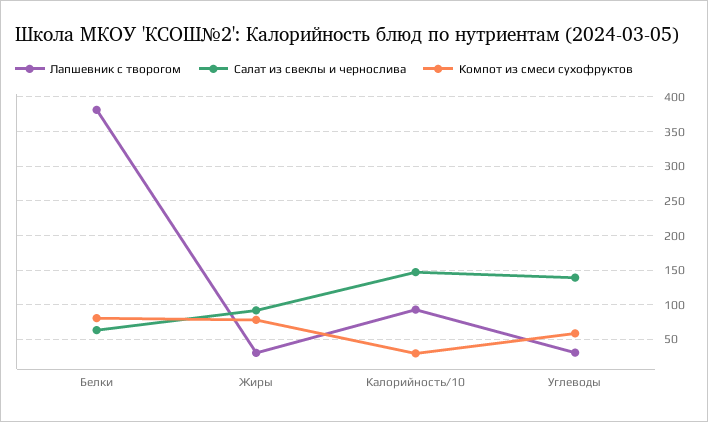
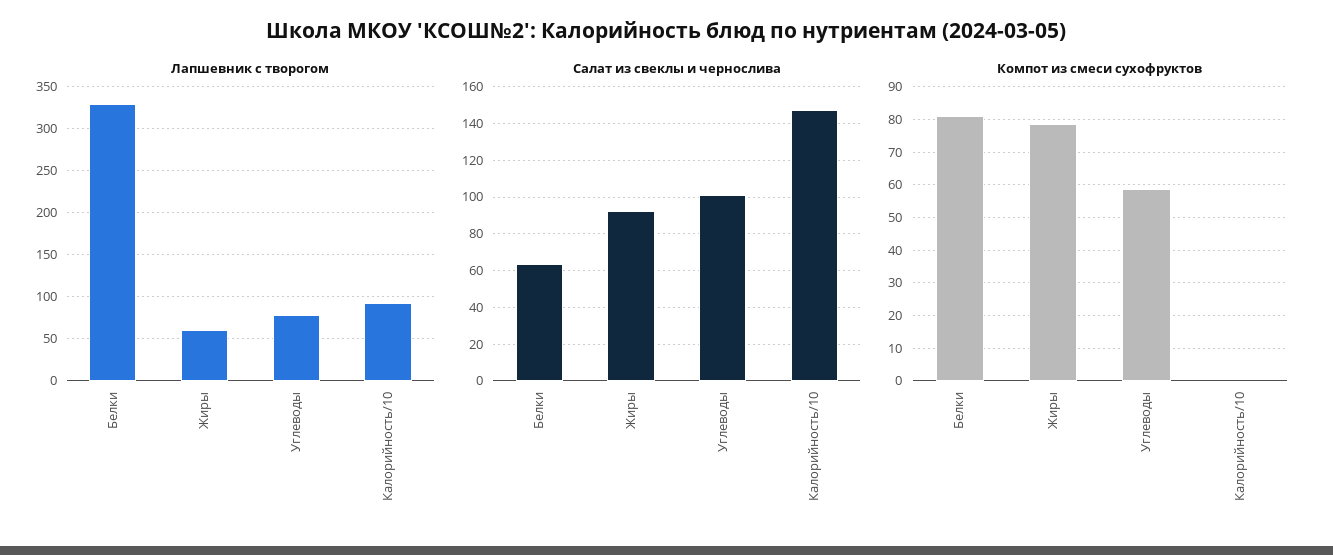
Лапшевник с творогом, Белки: 380 -> 330
Лапшевник с творогом, Жиры: 30 -> 60
Компот из смеси сухофруктов, Калорийность/10: 30 -> 0
Лапшевник с творогом, Углеводы: 30 -> 80
Салат из свеклы и чернослива, Углеводы: 140 -> 100

